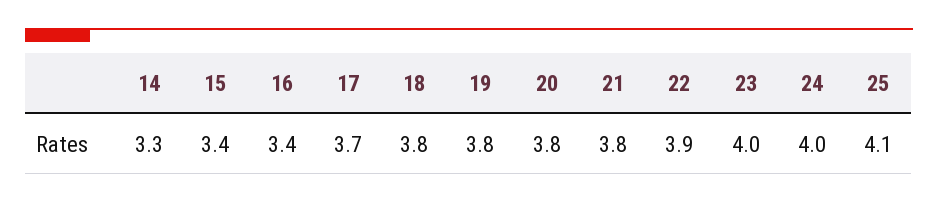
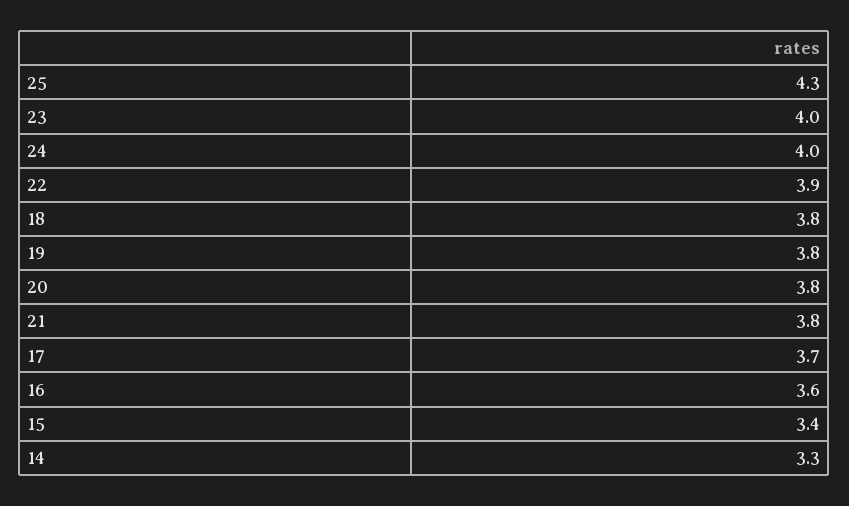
16: 3.4 -> 3.6
25: 4.1 -> 4.3

